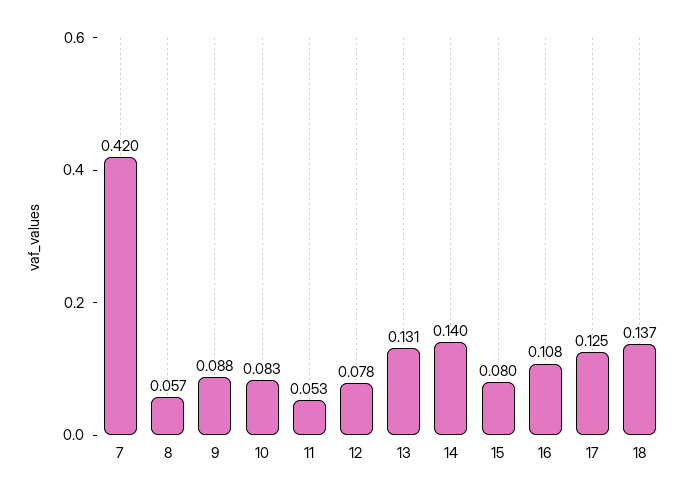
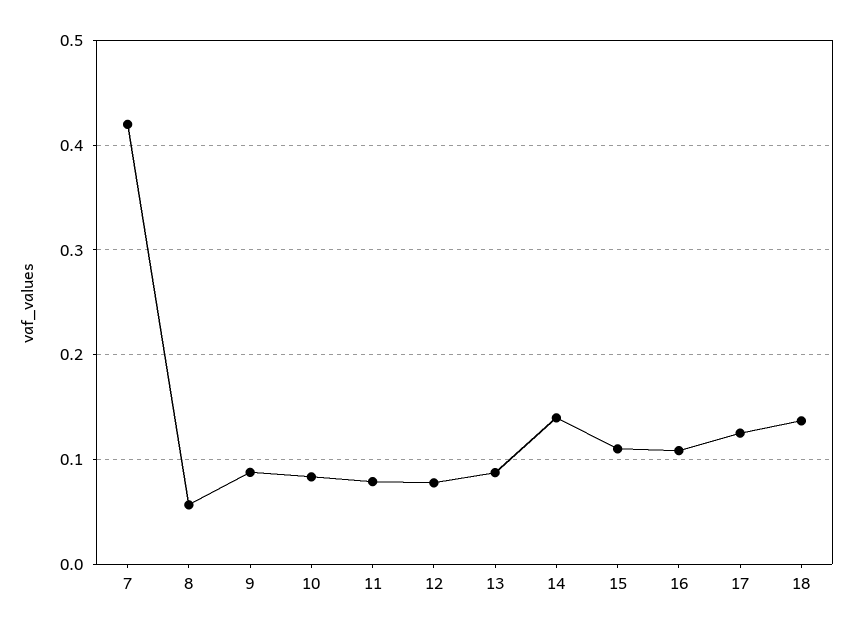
11: 0.053 -> 0.08
13: 0.131 -> 0.09
15: 0.08 -> 0.11

